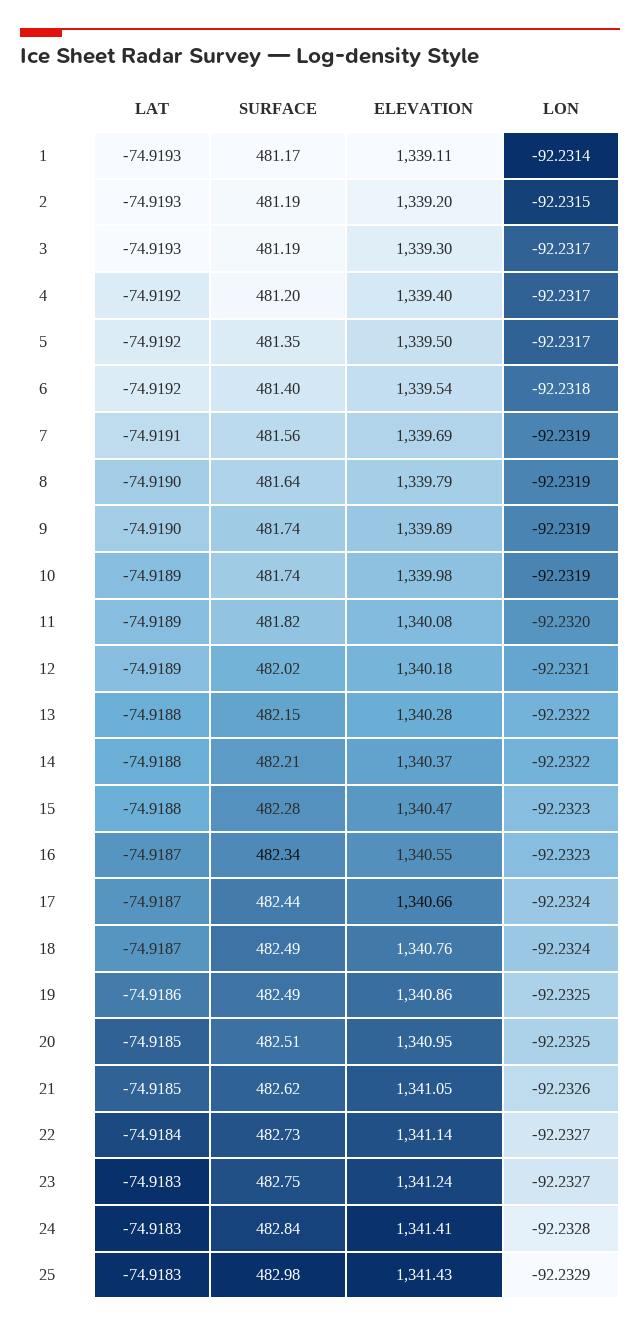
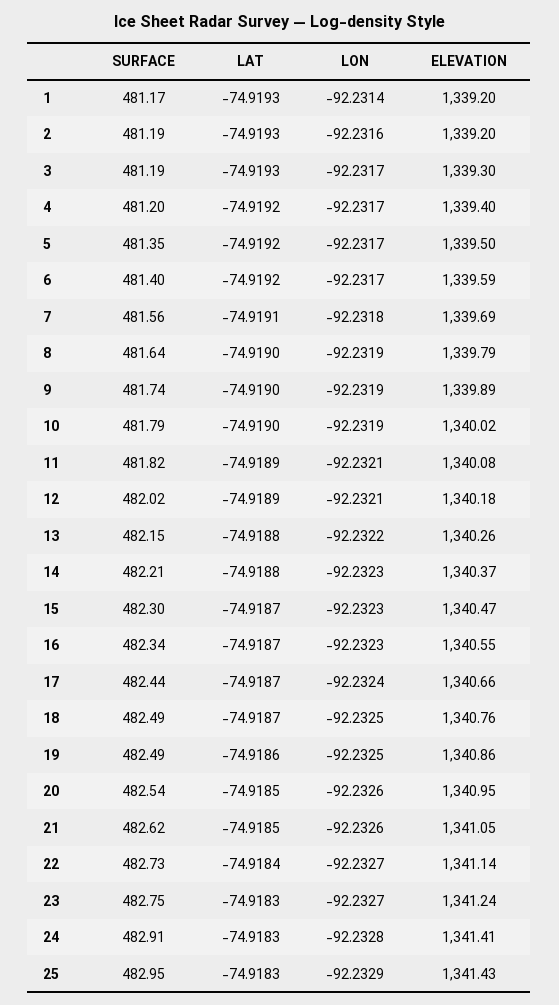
ELEVATION, 1: 1339.11 -> 1339.2
LON, 2: -92.2315 -> -92.2316
ELEVATION, 6: 1339.54 -> 1339.59
LON, 6: -92.2318 -> -92.2317
LON, 7: -92.2319 -> -92.2318
LAT, 10: -74.9189 -> -74.919
SURFACE, 10: 481.74 -> 481.79
ELEVATION, 10: 1339.98 -> 1340.02
LON, 11: -92.232 -> -92.2321
ELEVATION, 13: 1340.28 -> 1340.26
LON, 14: -92.2322 -> -92.2323
LAT, 15: -74.9188 -> -74.9187
SURFACE, 15: 482.28 -> 482.3
LON, 18: -92.2324 -> -92.2325
SURFACE, 20: 482.51 -> 482.54
LON, 20: -92.2325 -> -92.2326
SURFACE, 24: 482.84 -> 482.91
SURFACE, 25: 482.98 -> 482.95

